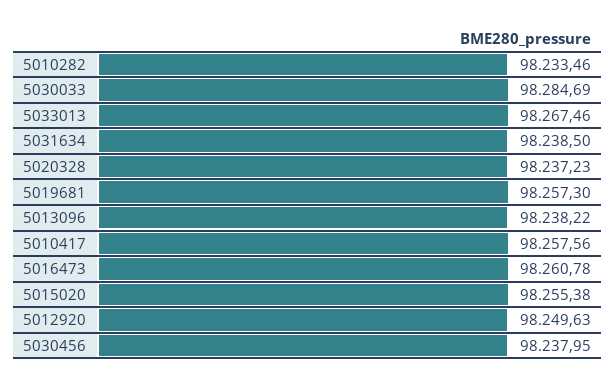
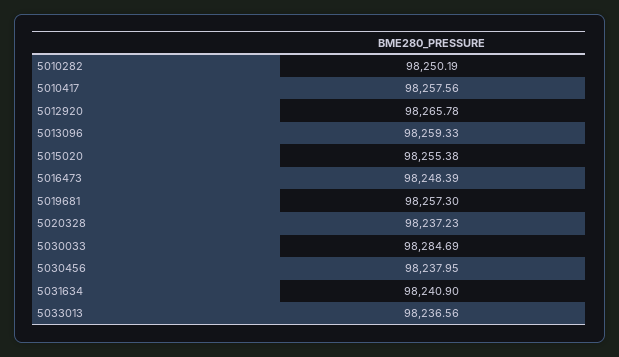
5010282: 98233.46 -> 98250.19
5033013: 98267.46 -> 98236.56
5031634: 98238.5 -> 98240.9
5013096: 98238.22 -> 98259.33
5016473: 98260.78 -> 98248.39
5012920: 98249.63 -> 98265.78

